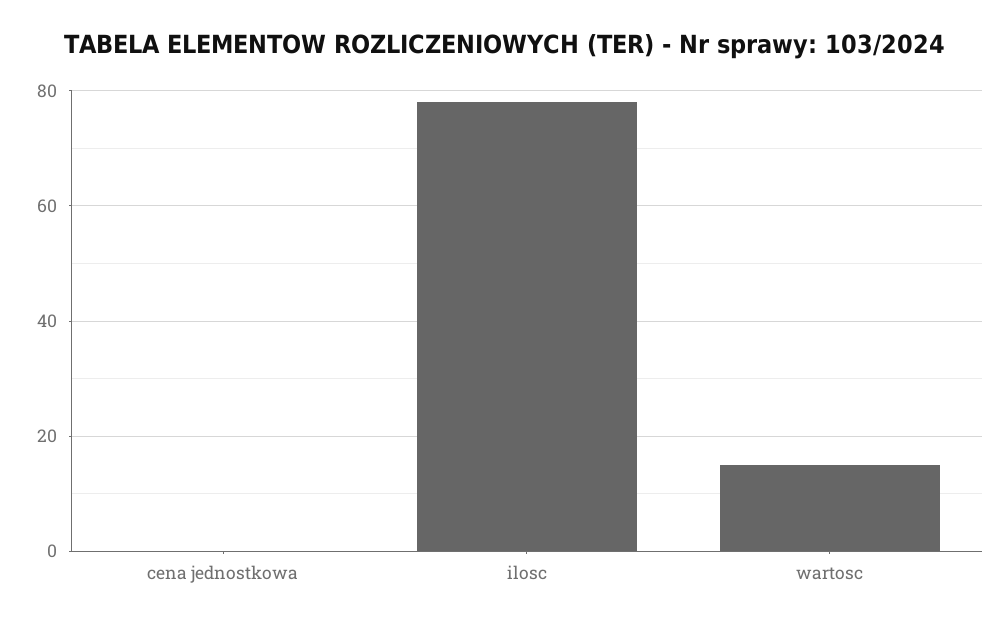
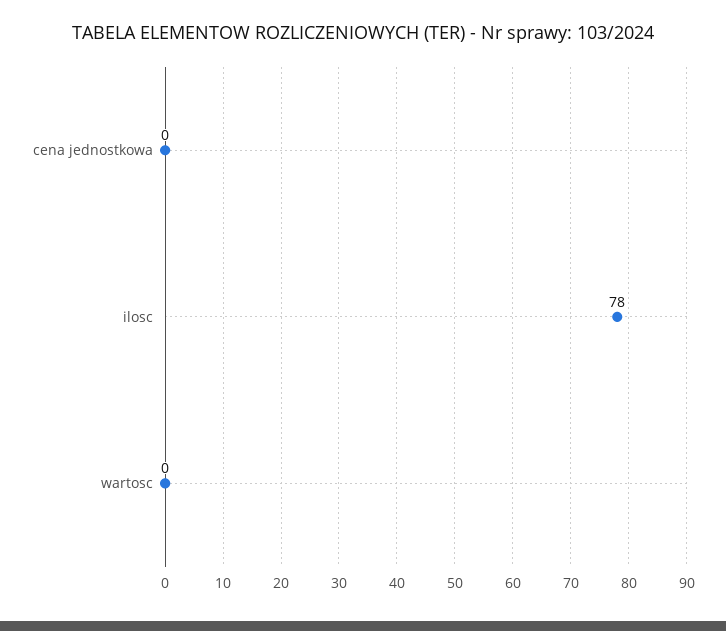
wartosc: 15 -> 0

